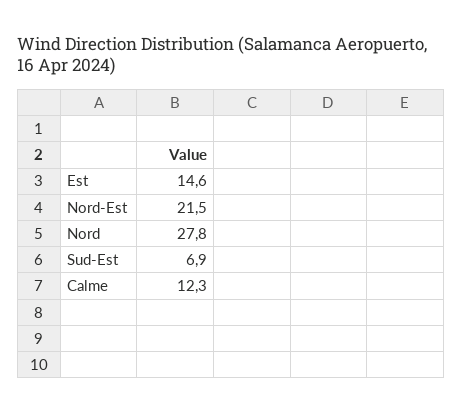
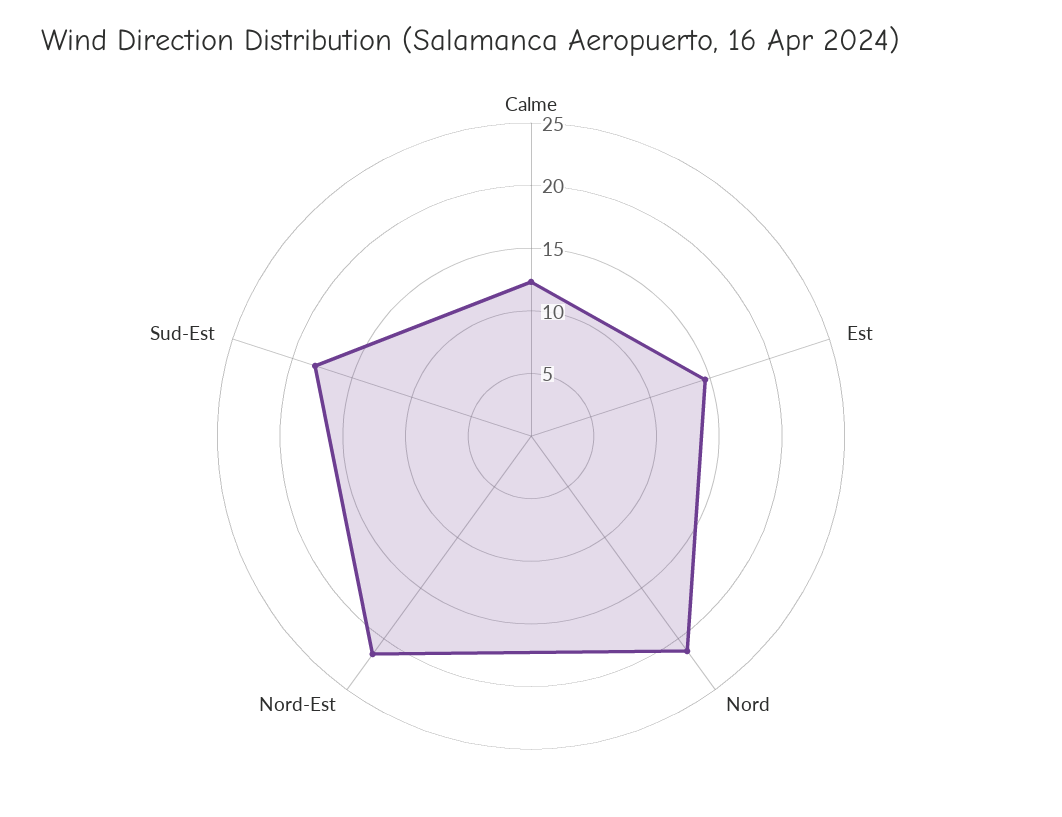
Nord: 27.8 -> 21
Sud-Est: 6.9 -> 18

